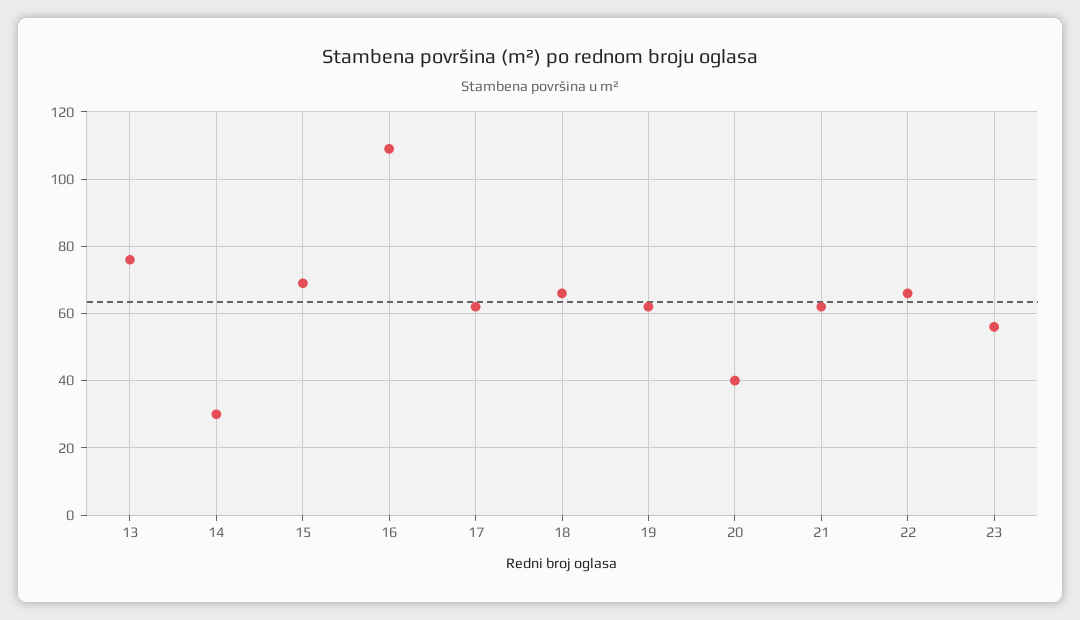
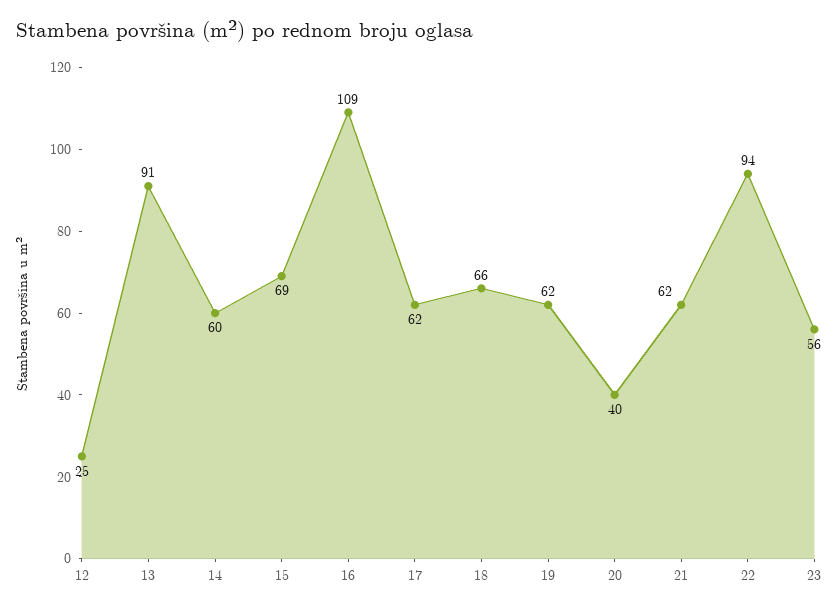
13: 75 -> 91
14: 30 -> 60
22: 65 -> 94
12: none -> 25

